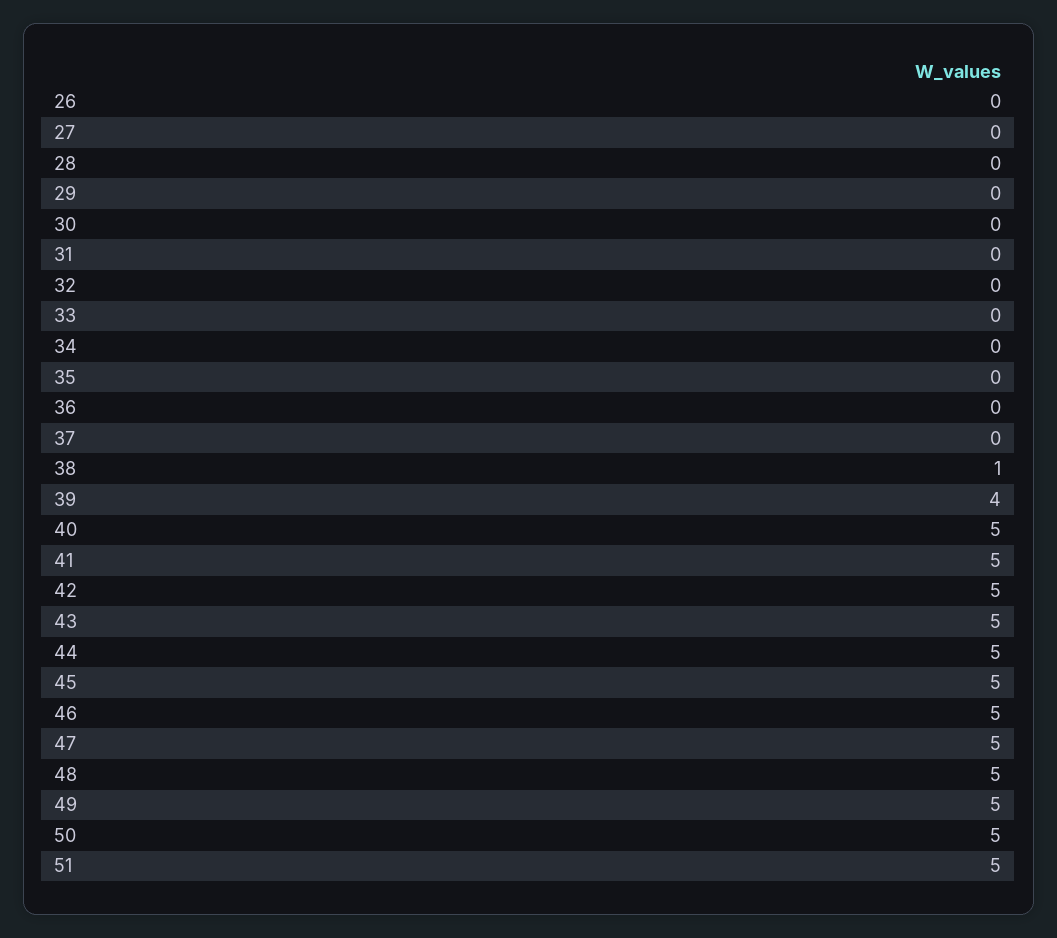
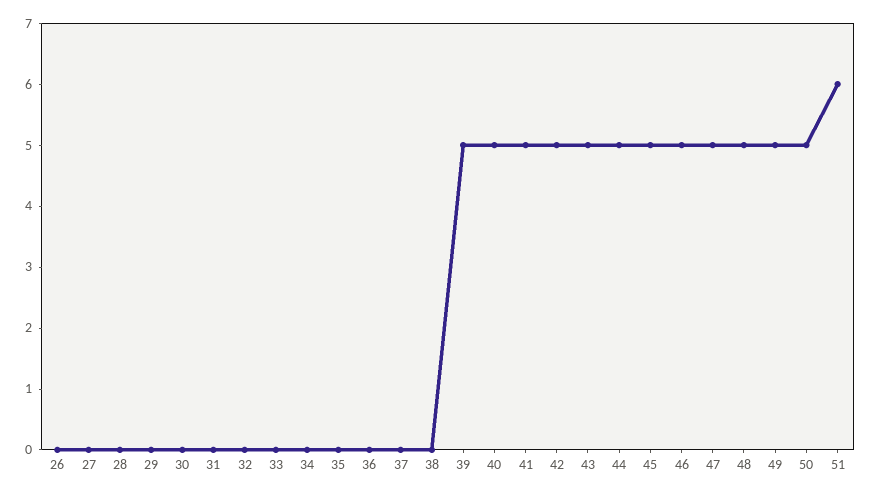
38: 1 -> 0
39: 4 -> 5
51: 5 -> 6

